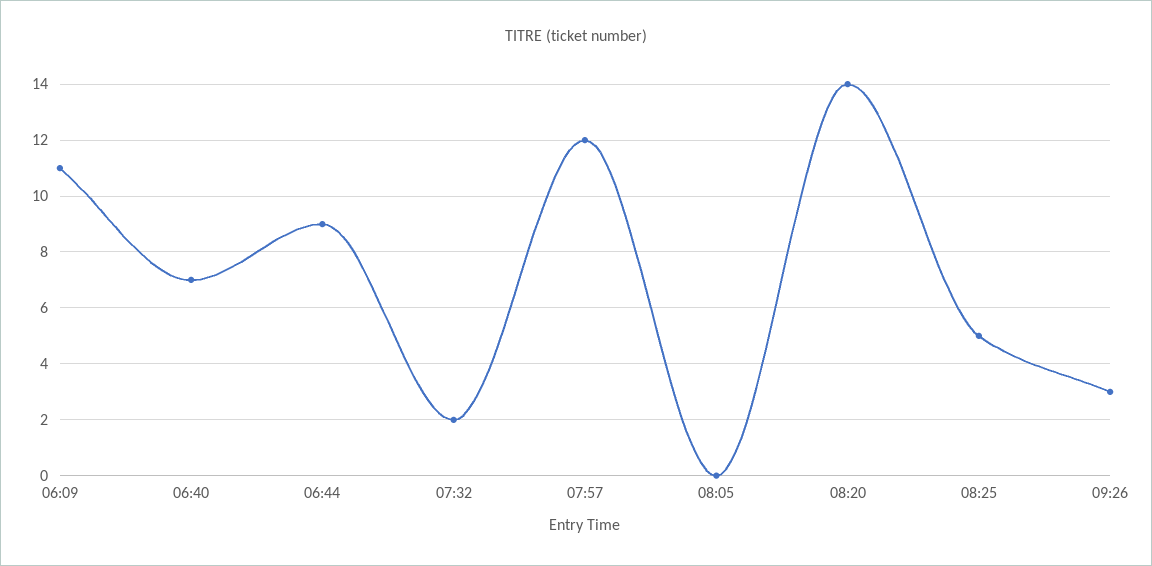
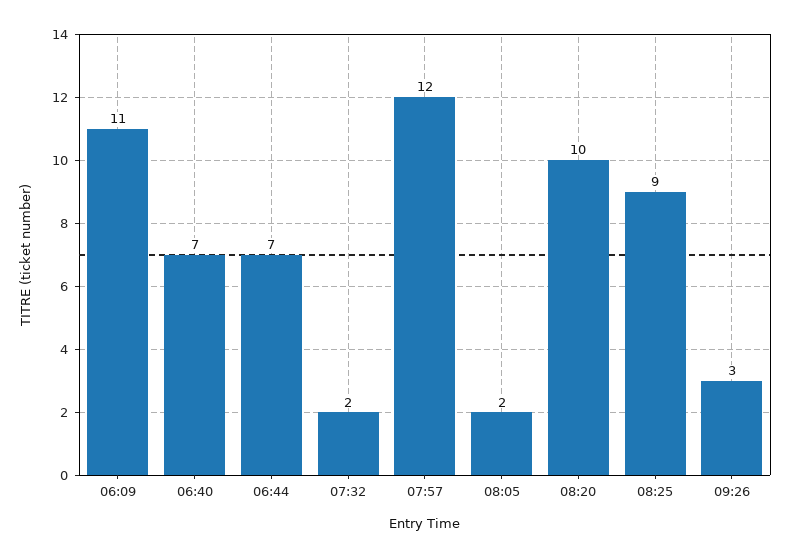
06:44: 9 -> 7
08:05: 0 -> 2
08:20: 14 -> 10
08:25: 5 -> 9

